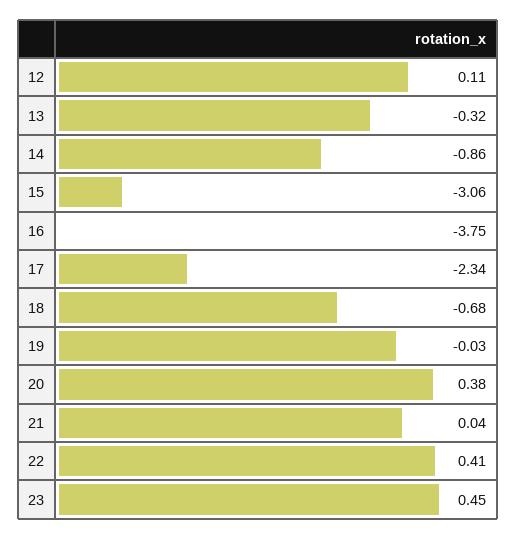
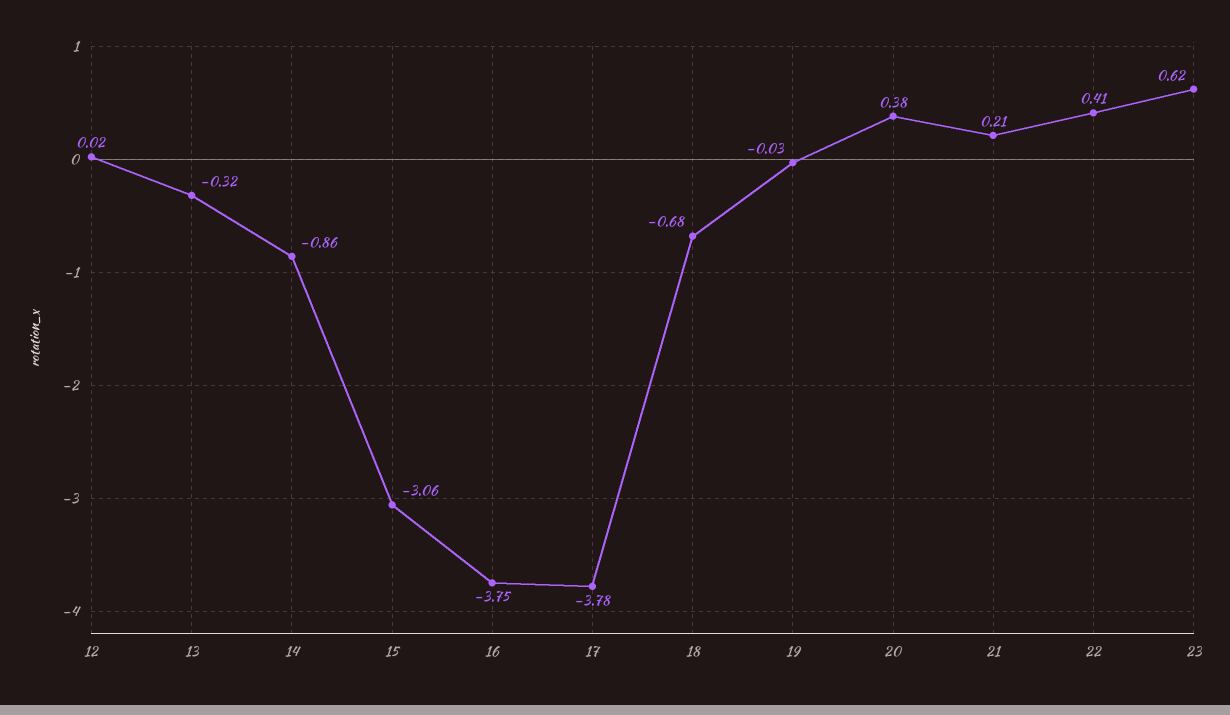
12: 0.11 -> 0.02
17: -2.34 -> -3.78
21: 0.04 -> 0.21
23: 0.45 -> 0.62

